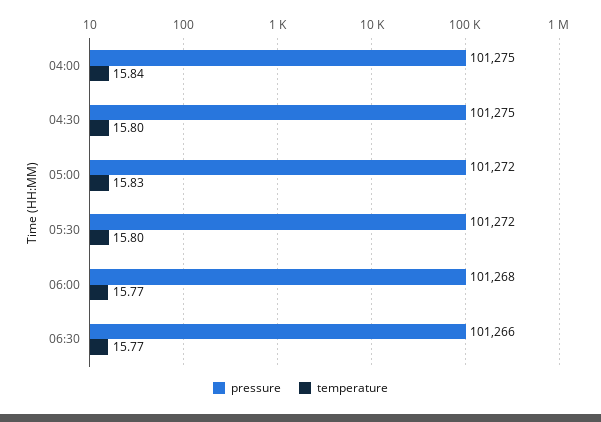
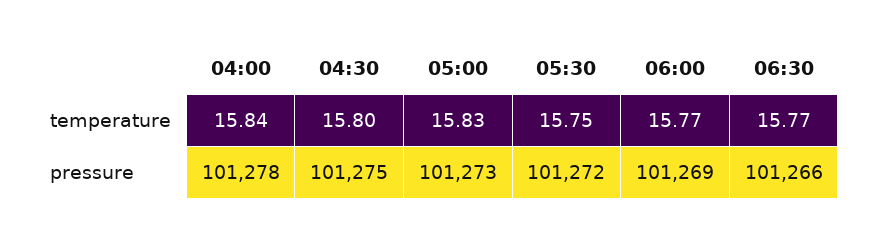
pressure, 04:00: 101275 -> 101278
pressure, 05:00: 101272 -> 101273
temperature, 05:30: 15.8 -> 15.75
pressure, 06:00: 101268 -> 101269

